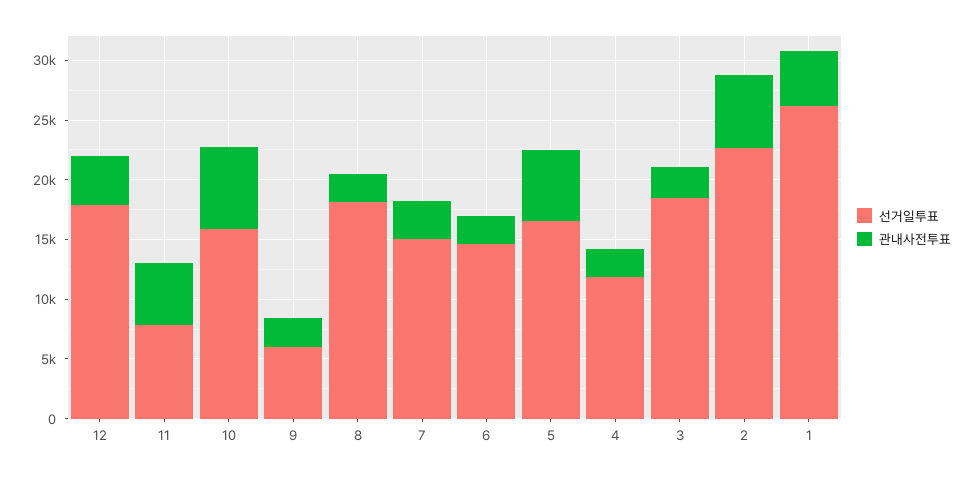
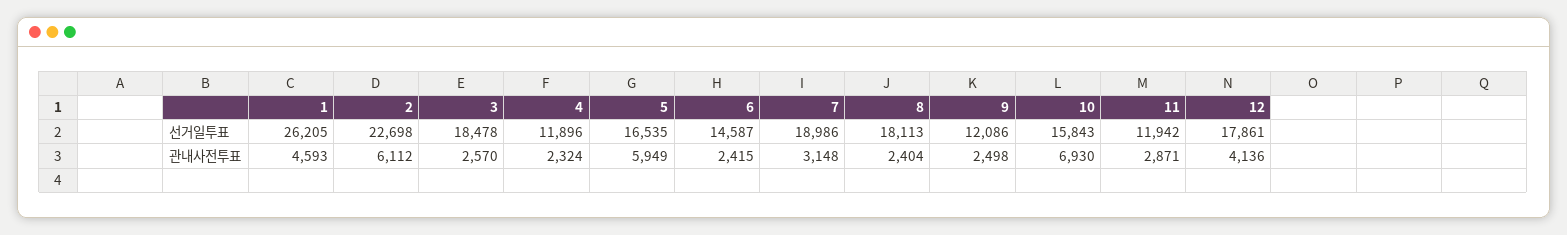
선거일투표, 11: 8000 -> 11942
관내사전투표, 11: 5000 -> 2871
선거일투표, 9: 6000 -> 12086
선거일투표, 7: 15000 -> 18986

